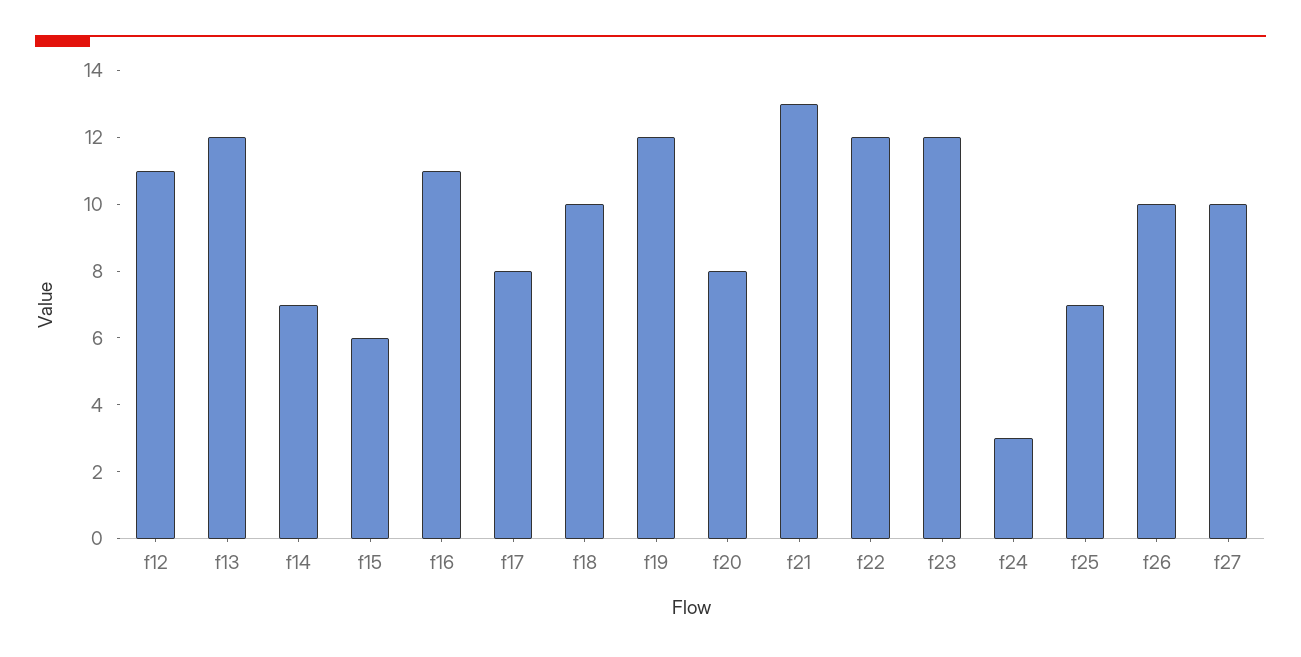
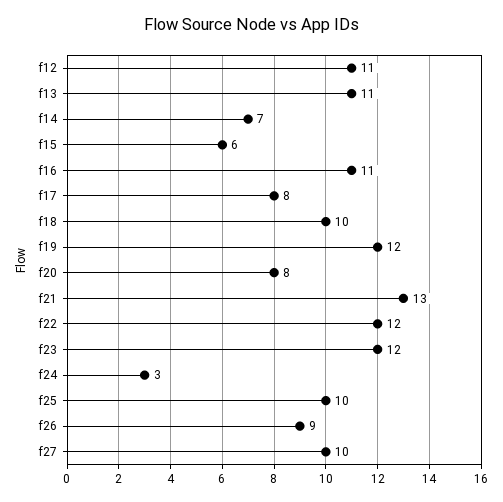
f13: 12 -> 11
f25: 7 -> 10
f26: 10 -> 9

